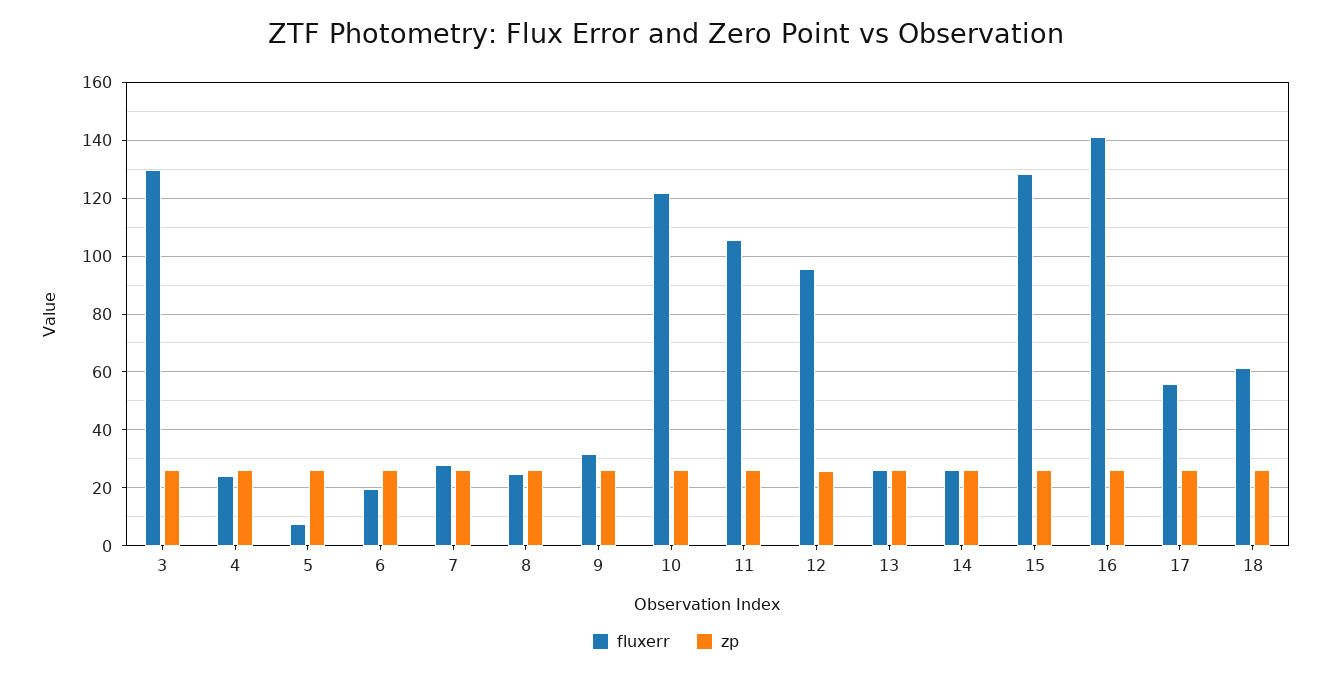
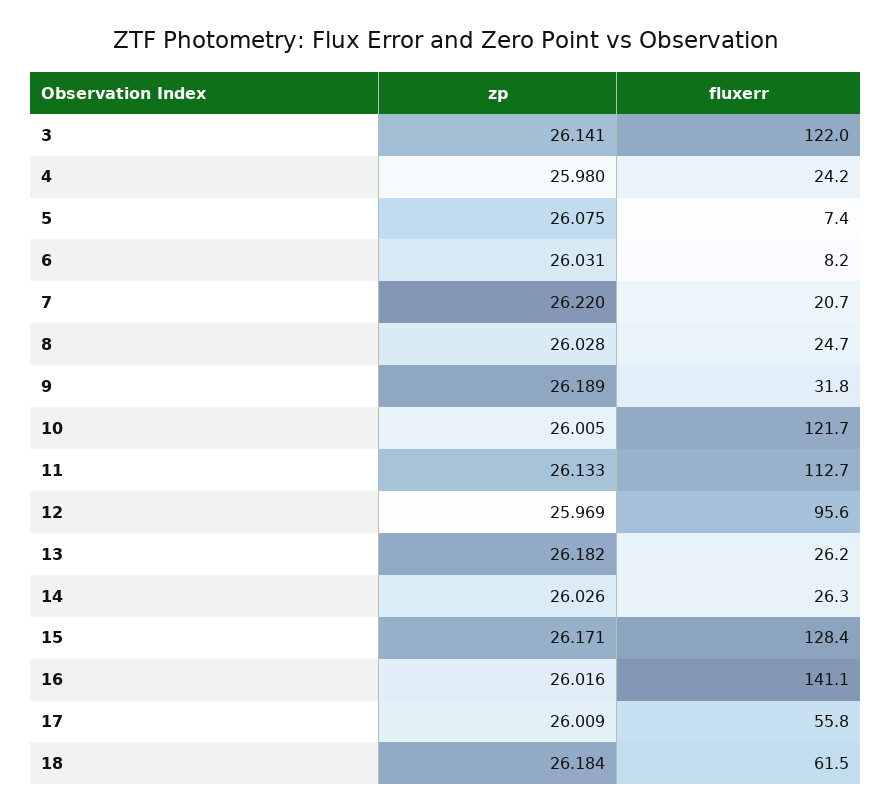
fluxerr, 3: 130 -> 122
fluxerr, 6: 20 -> 8.2
fluxerr, 7: 27.5 -> 20.7
fluxerr, 11: 105 -> 112.7

